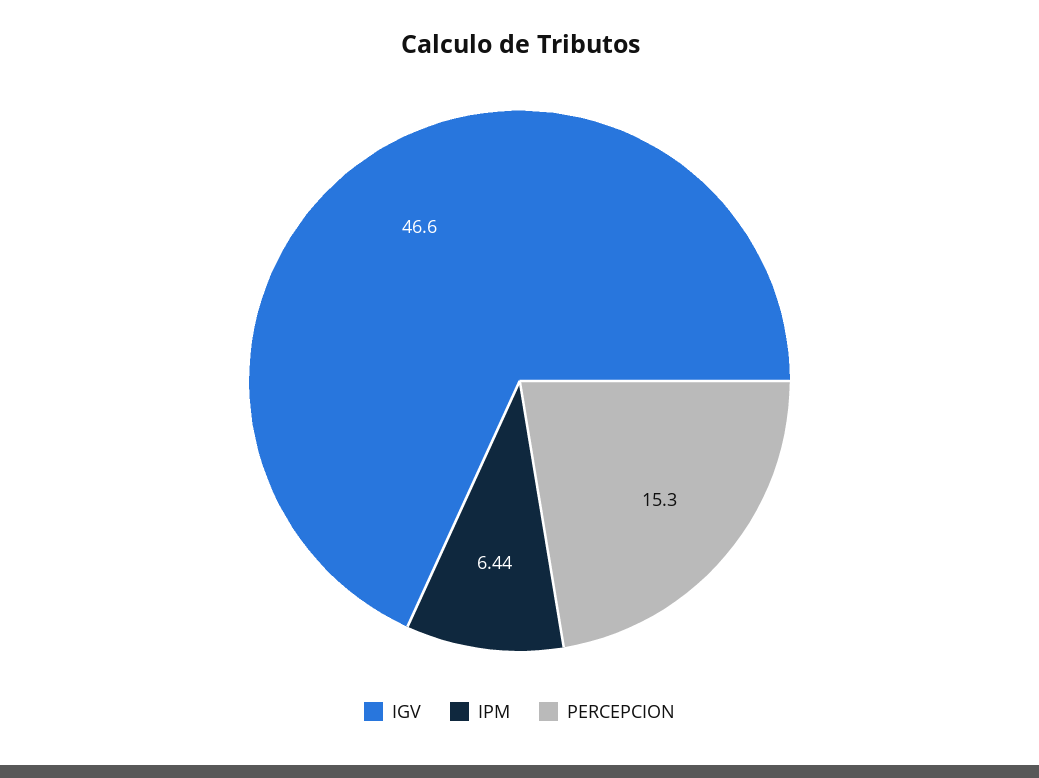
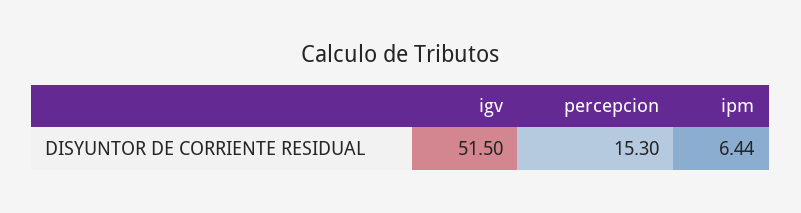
IGV: 46.6 -> 51.5

